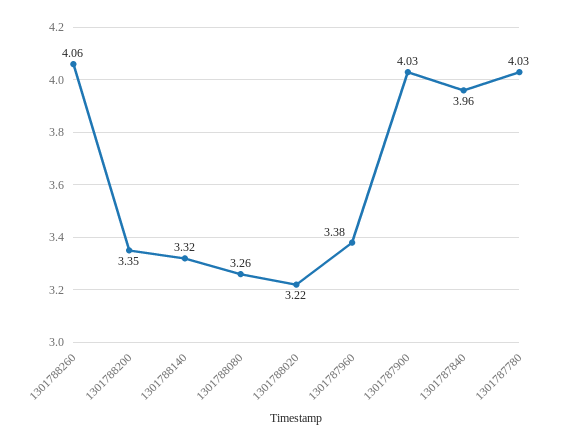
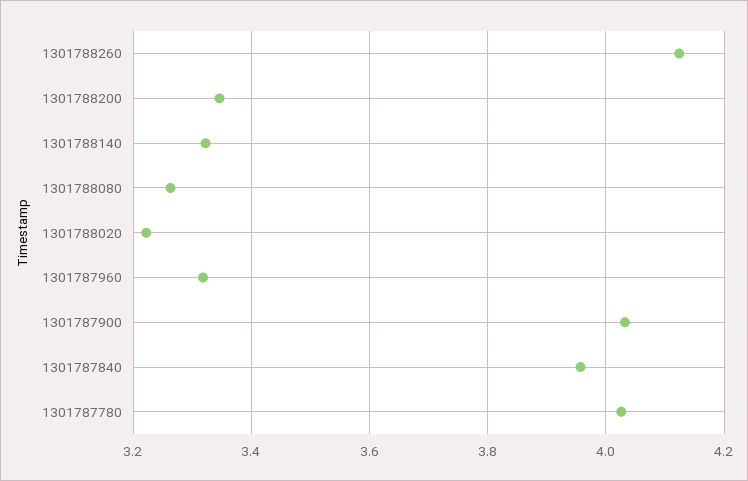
1301788260: 4.06 -> 4.12
1301787960: 3.38 -> 3.32

